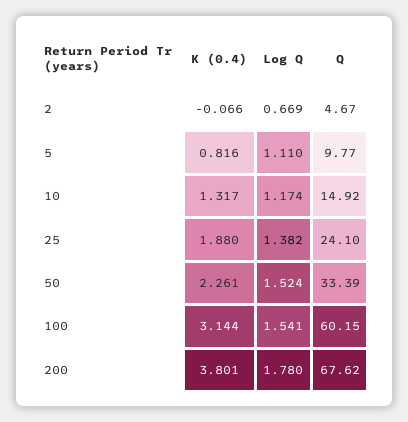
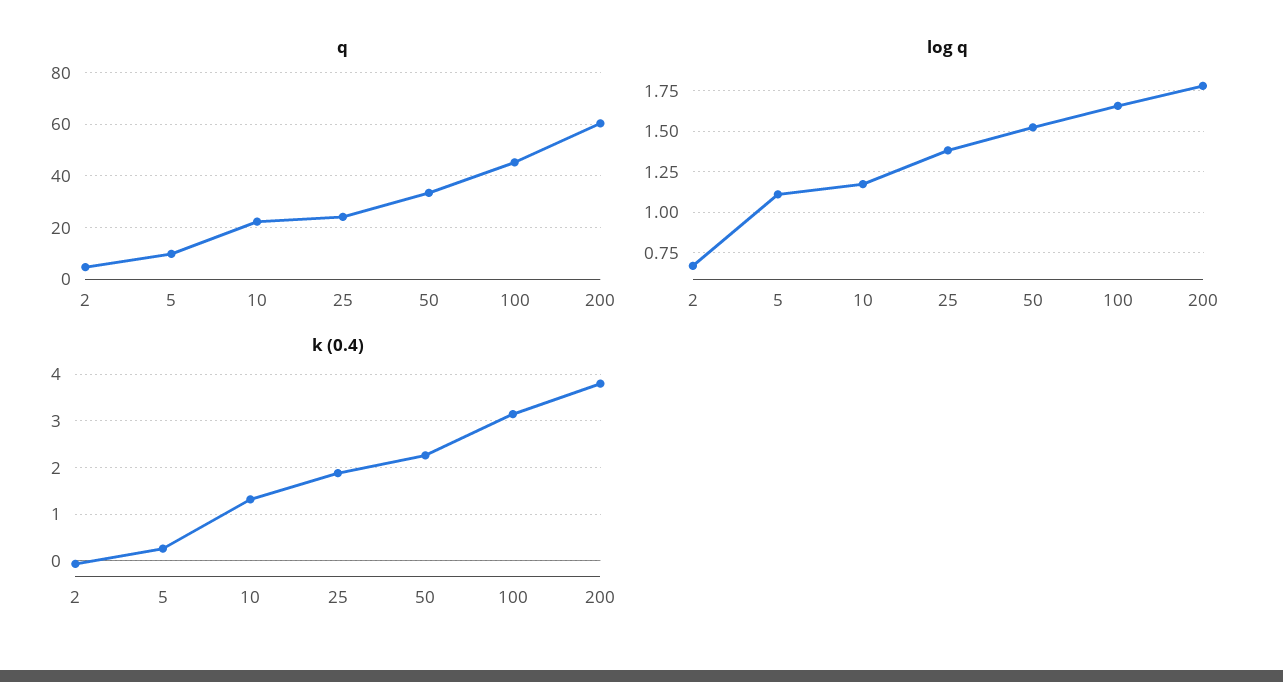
K (0.4), 5: 0.816 -> 0.2
Q, 10: 14.92 -> 22.5
Log Q, 100: 1.541 -> 1.65
Q, 100: 60.15 -> 45
Q, 200: 67.62 -> 60

